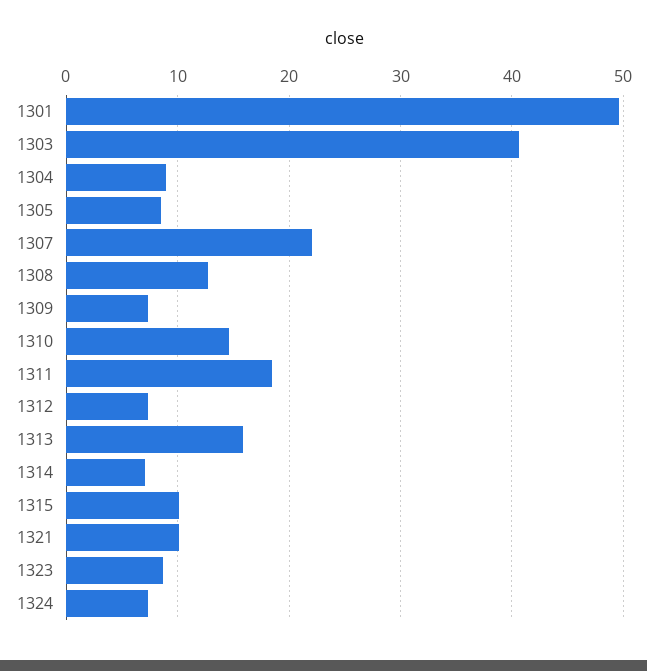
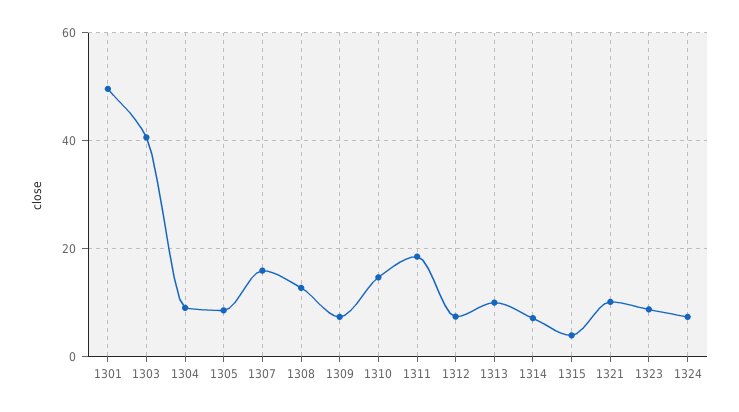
1307: 22 -> 16
1313: 16 -> 10
1315: 10 -> 4

